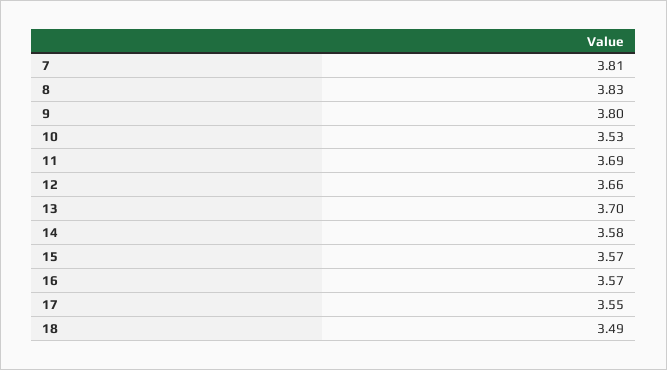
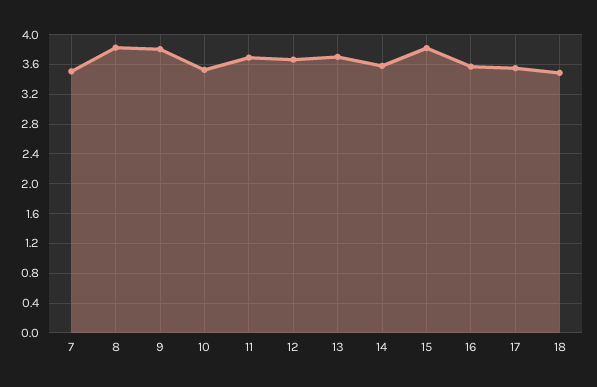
7: 3.81 -> 3.5
15: 3.57 -> 3.8

